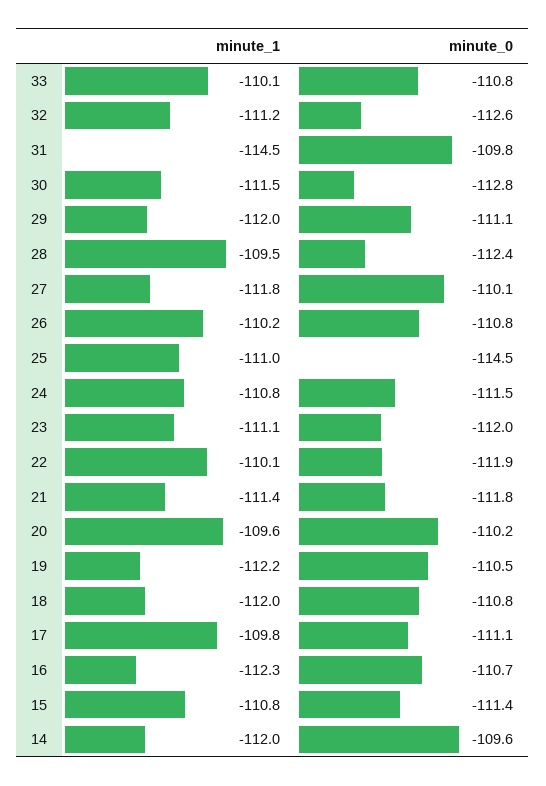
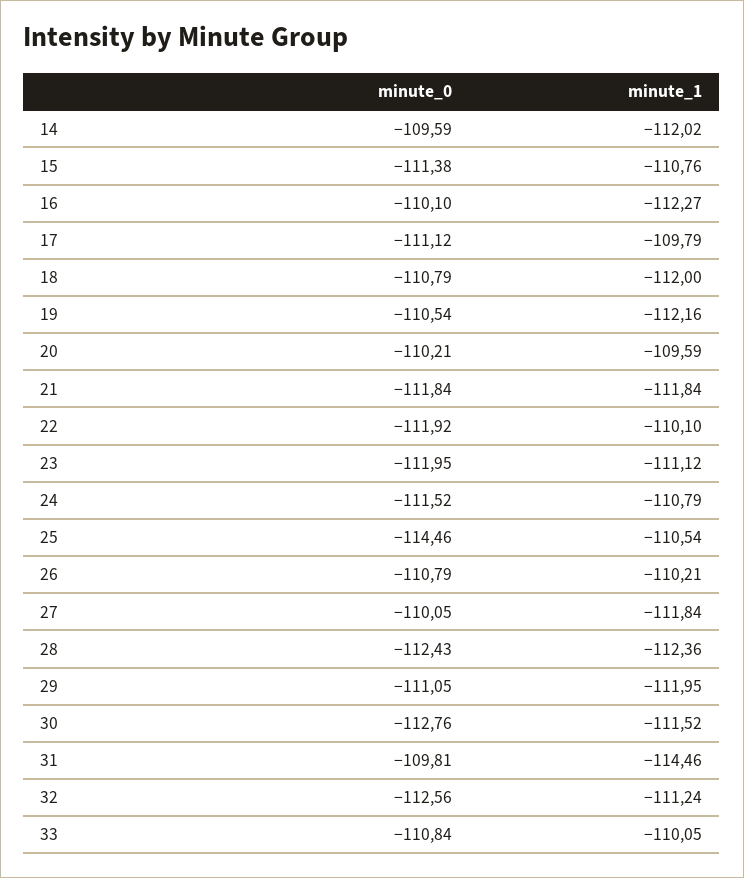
minute_1, 28: -109.5 -> -112.36
minute_1, 25: -111 -> -110.54
minute_1, 21: -111.4 -> -111.84
minute_0, 16: -110.7 -> -110.1

